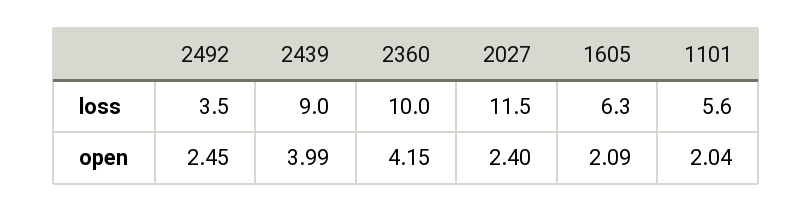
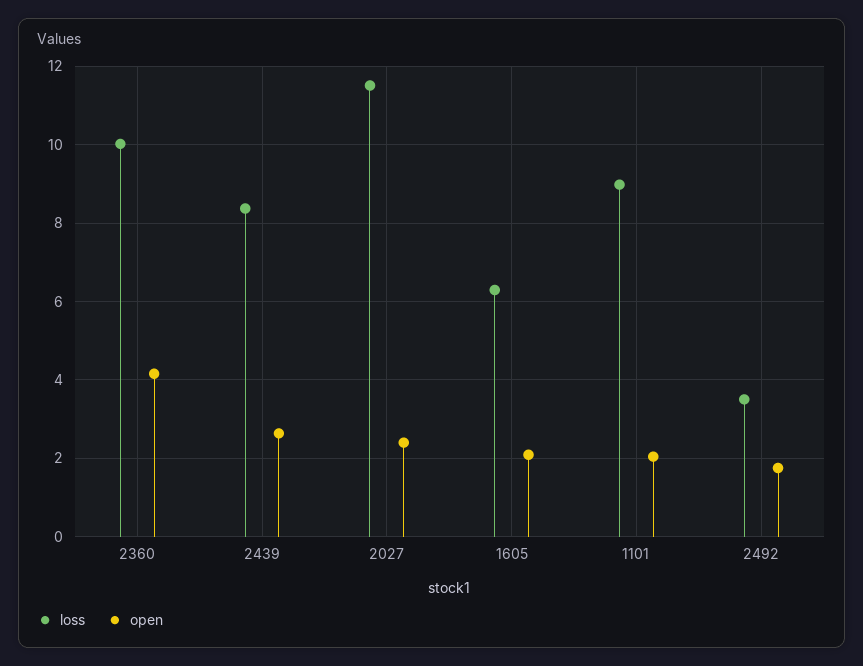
loss, 2439: 9 -> 8.4
loss, 1101: 5.6 -> 9
open, 2492: 2.45 -> 1.8
open, 2439: 3.99 -> 2.6

